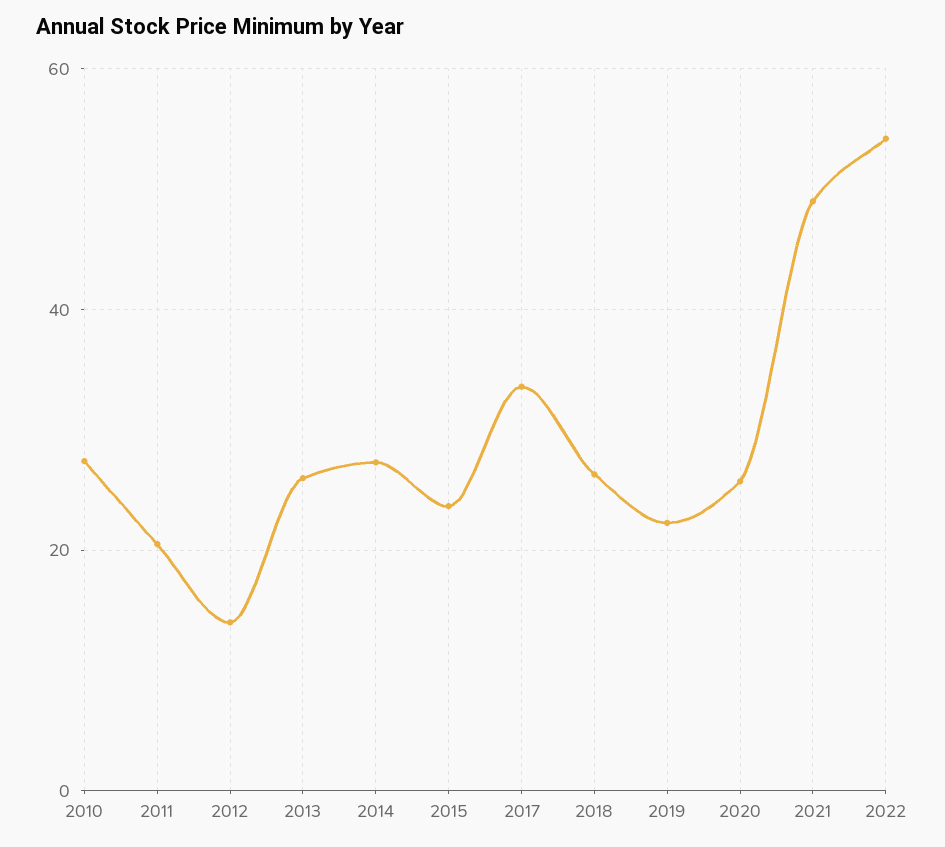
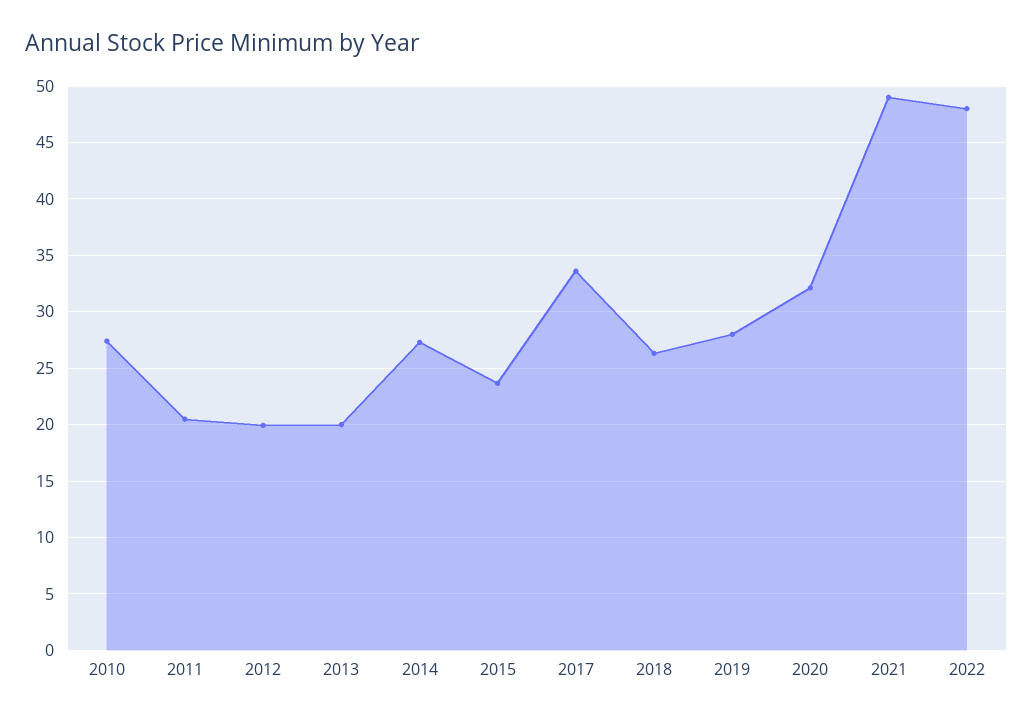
2012: 14 -> 20
2013: 26 -> 20
2019: 22 -> 28
2020: 26 -> 32
2022: 54 -> 48

